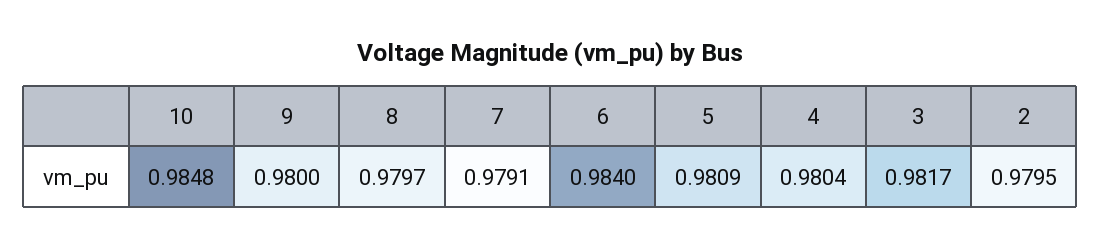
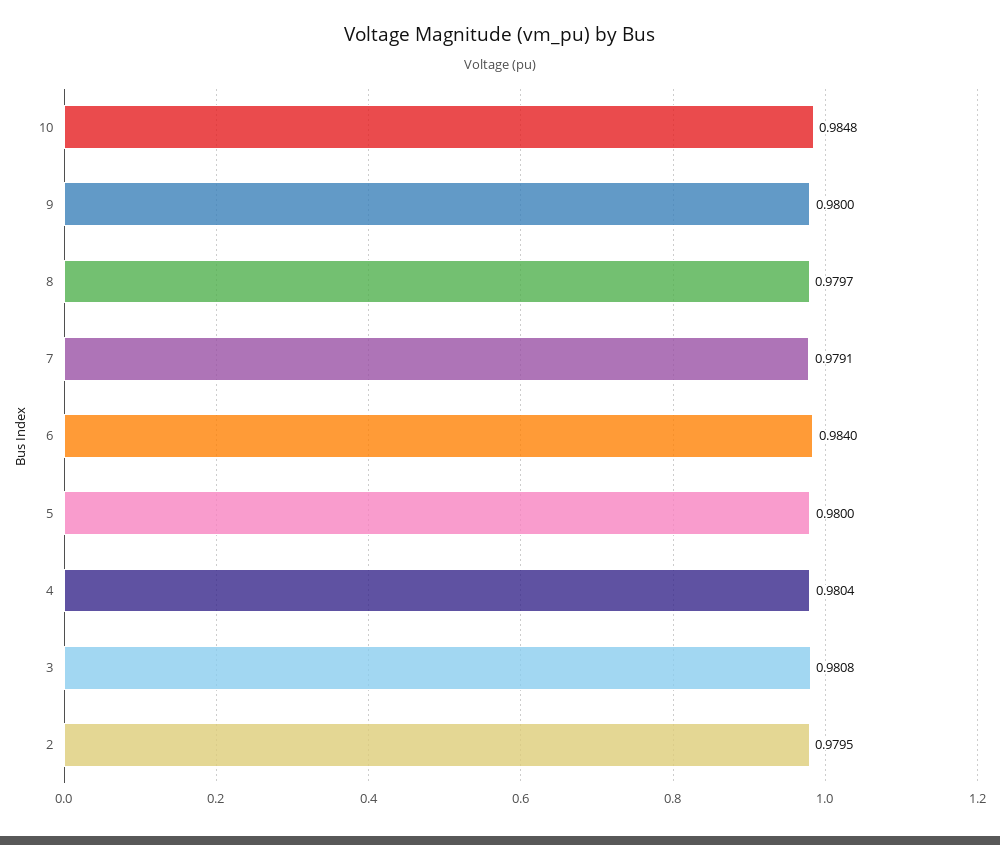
5: 0.9809 -> 0.98
3: 0.9817 -> 0.9808

